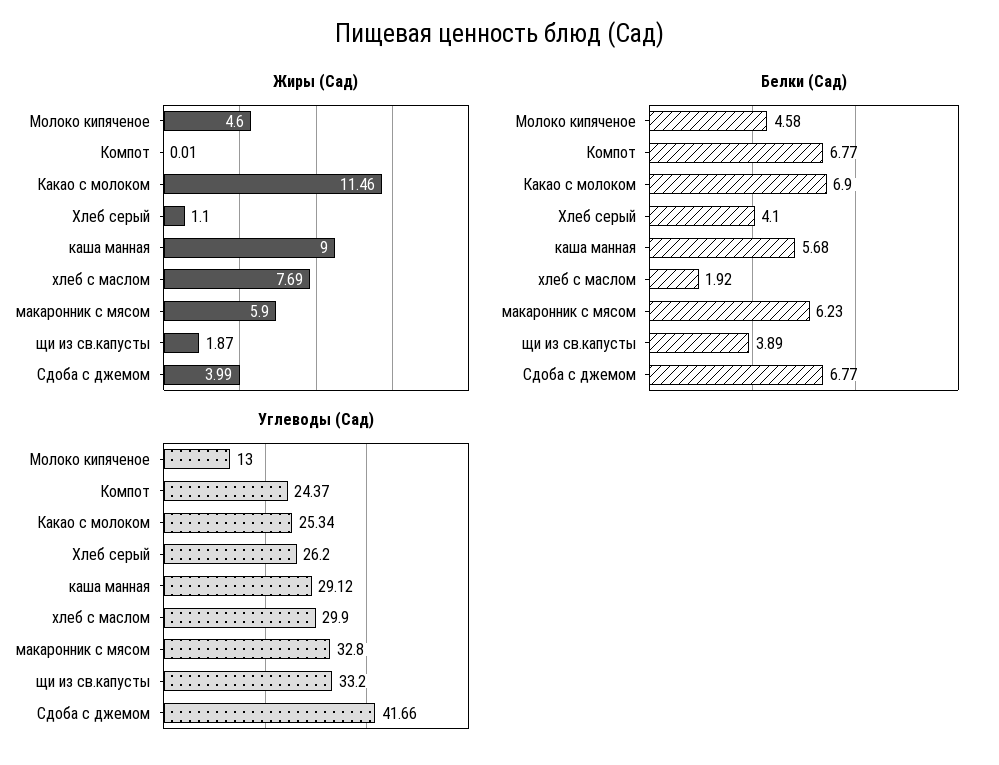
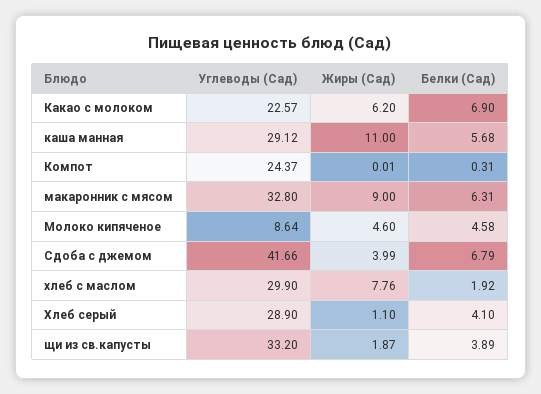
Жиры (Сад), Какао с молоком: 11.46 -> 6.2
Жиры (Сад), каша манная: 9 -> 11
Жиры (Сад), хлеб с маслом: 7.69 -> 7.76
Жиры (Сад), макаронник с мясом: 5.9 -> 9
Белки (Сад), Компот: 6.77 -> 0.31
Белки (Сад), макаронник с мясом: 6.23 -> 6.31
Белки (Сад), Сдоба с джемом: 6.77 -> 6.79
Углеводы (Сад), Молоко кипяченое: 13 -> 8.64
Углеводы (Сад), Какао с молоком: 25.34 -> 22.57
Углеводы (Сад), Хлеб серый: 26.2 -> 28.9

